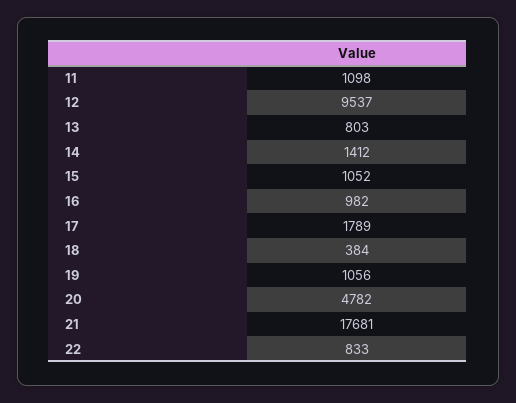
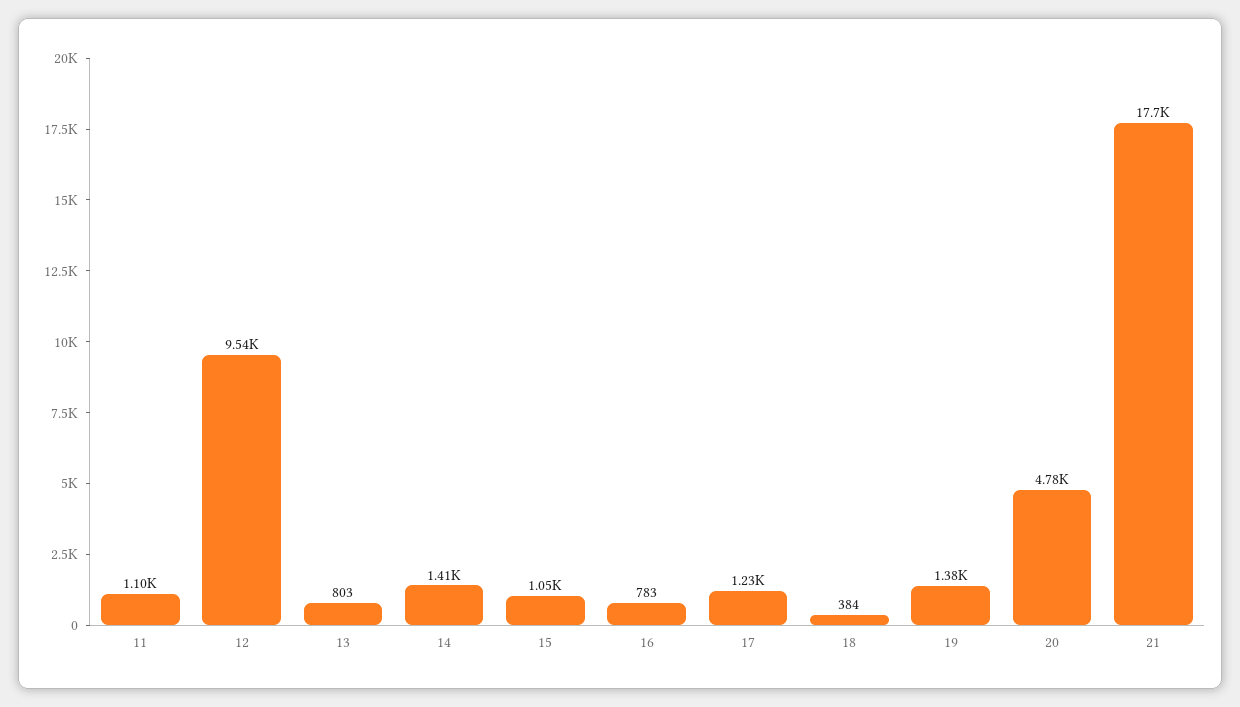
16: 982 -> 783
17: 1789 -> 1230
19: 1056 -> 1380
22: 833 -> none

